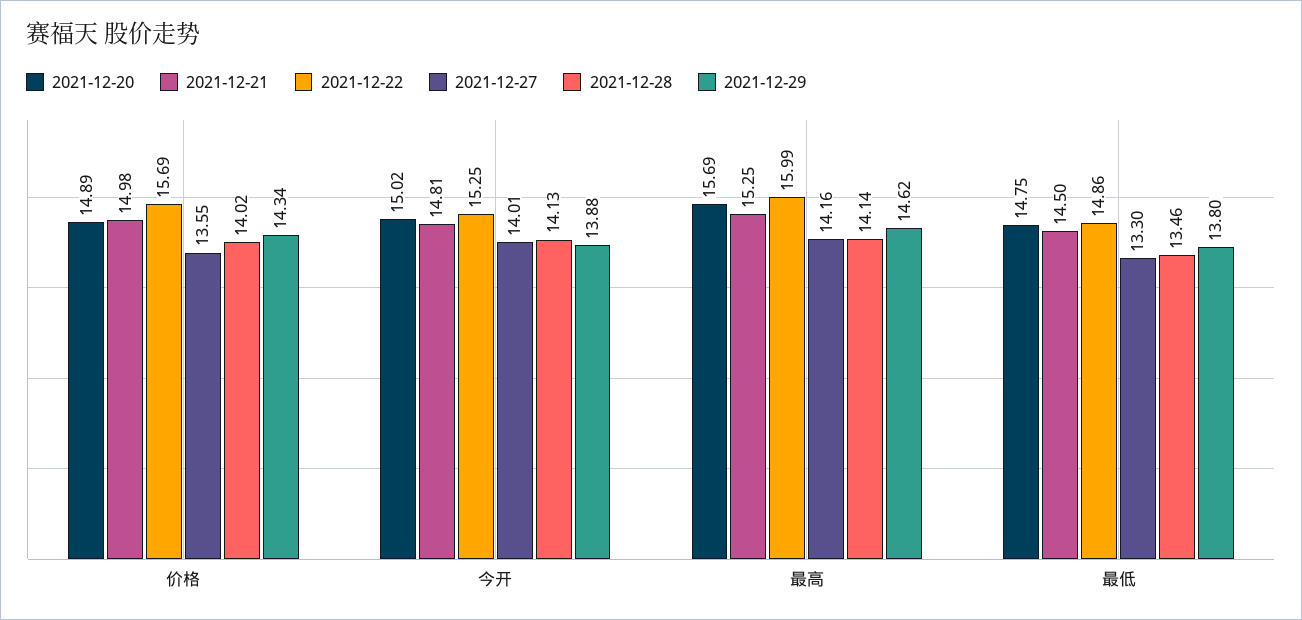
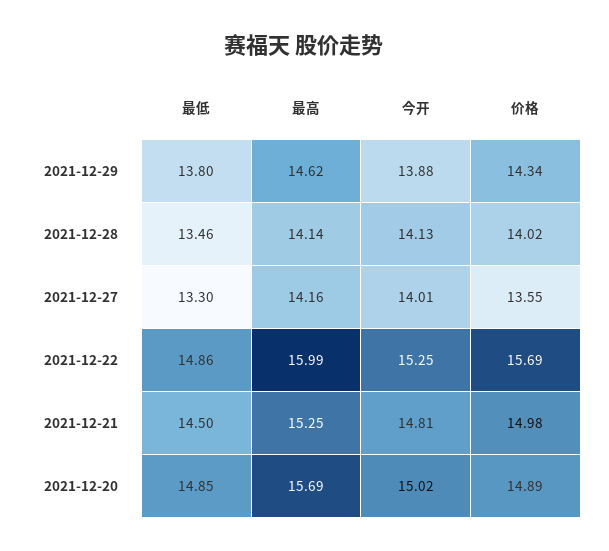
2021-12-20, 最低: 14.75 -> 14.85

